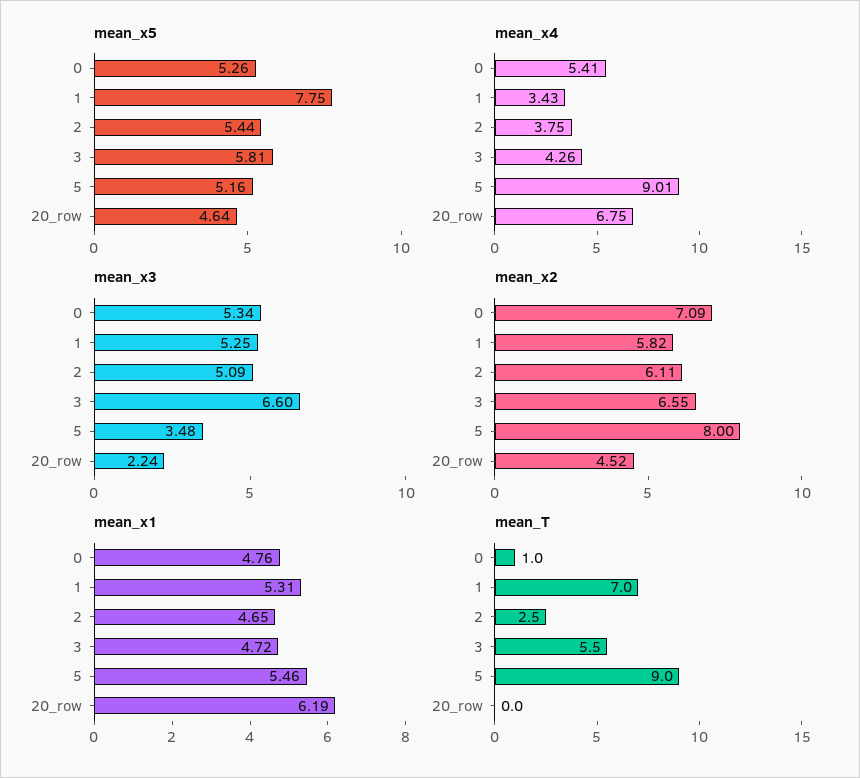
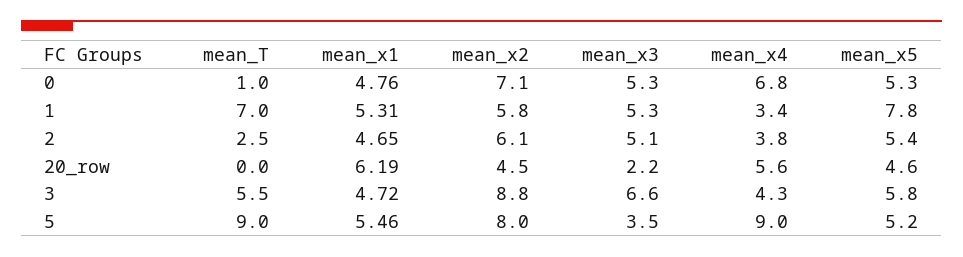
mean_x4, 0: 5.41 -> 6.8
mean_x4, 20_row: 6.75 -> 5.6
mean_x2, 3: 6.55 -> 8.8

